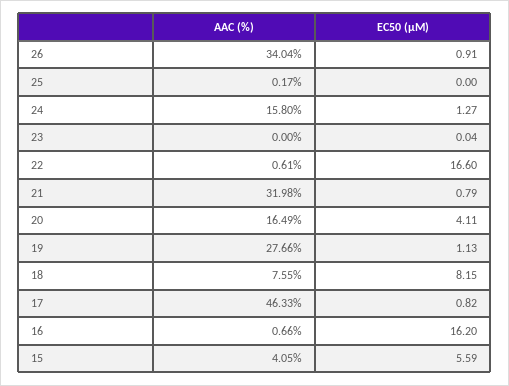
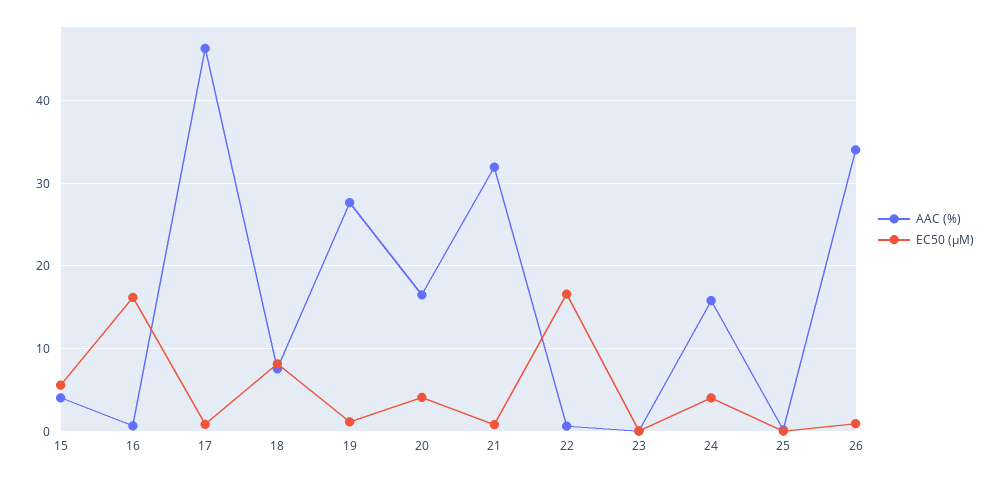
EC50 (µM), 24: 1.27 -> 4

